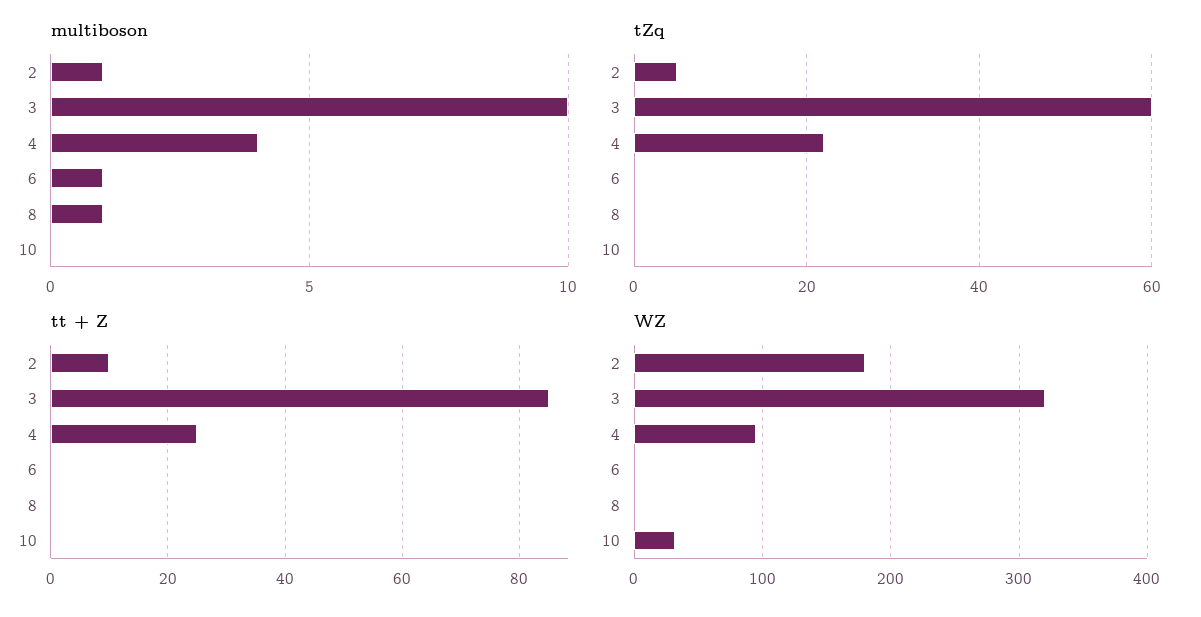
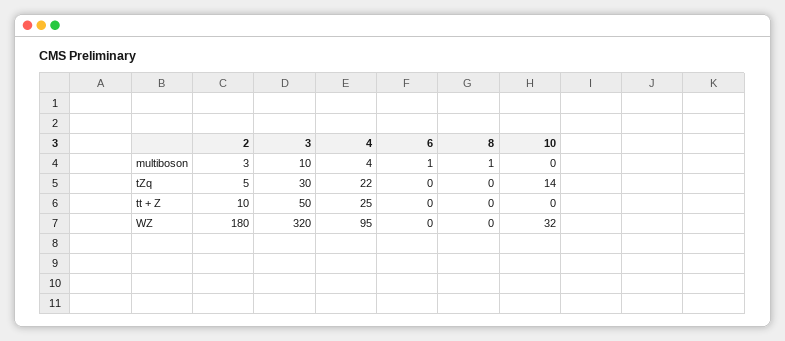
multiboson, 2: 1 -> 3
tZq, 3: 60 -> 30
tZq, 10: 0 -> 14
tt + Z, 3: 85 -> 50

